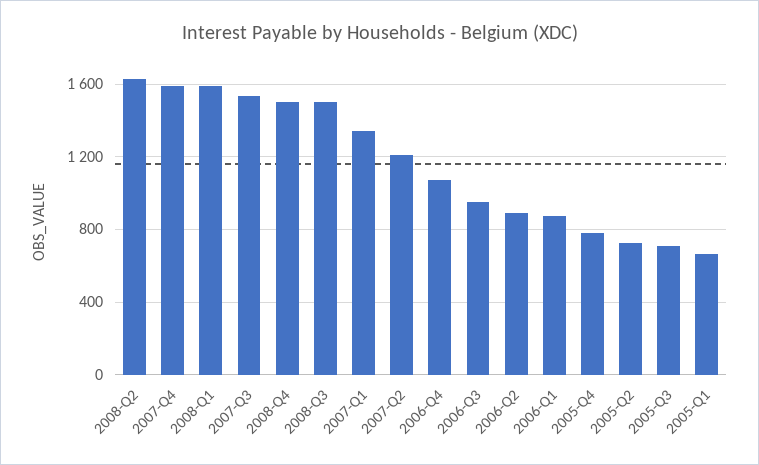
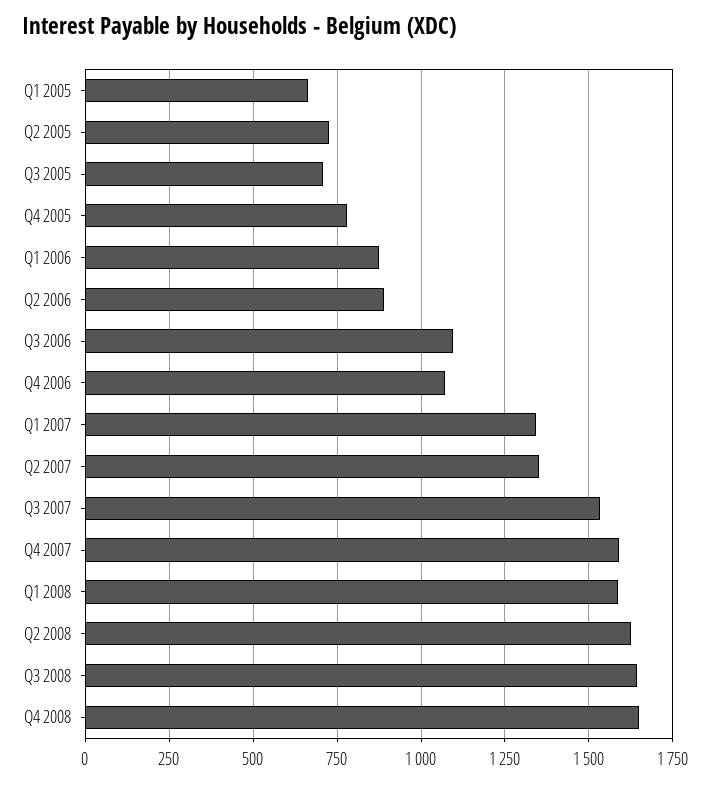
2008-Q4: 1500 -> 1650
2008-Q3: 1500 -> 1650
2007-Q2: 1200 -> 1350
2006-Q3: 950 -> 1100

